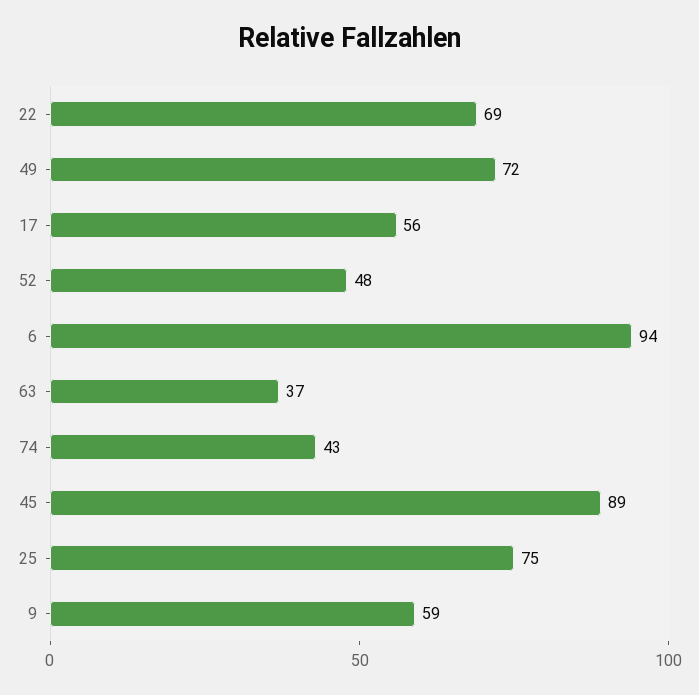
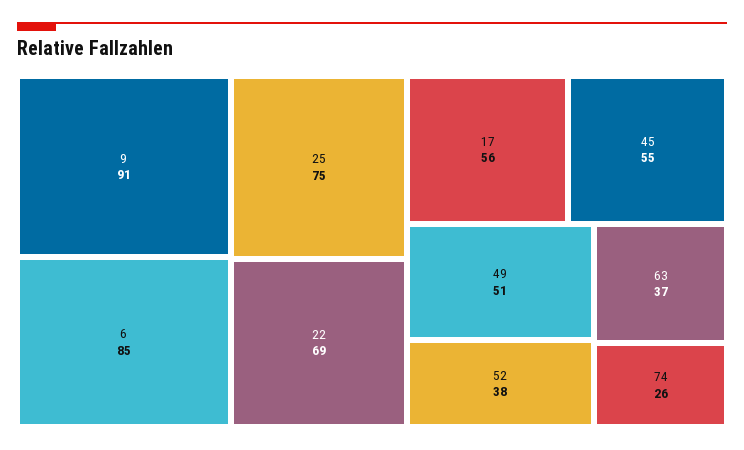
49: 72 -> 51
52: 48 -> 38
6: 94 -> 85
74: 43 -> 26
45: 89 -> 55
9: 59 -> 91

